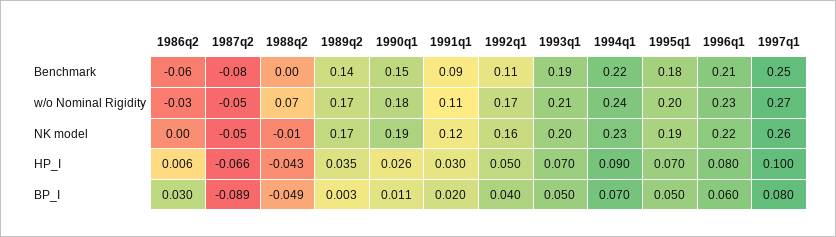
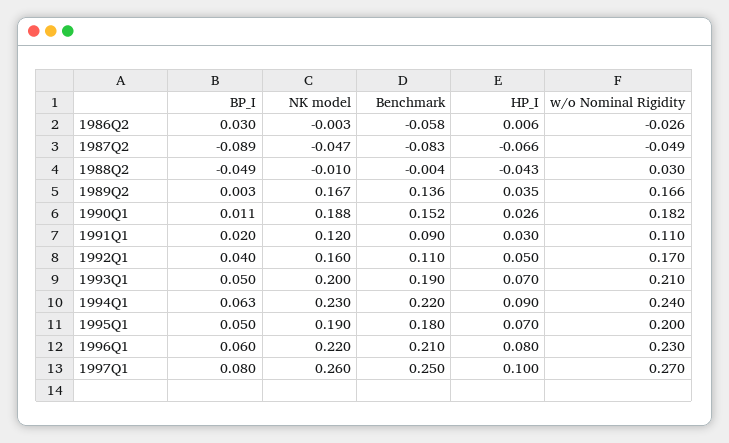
1988q2, w/o Nominal Rigidity: 0.07 -> 0.03
1994q1, BP_I: 0.07 -> 0.063

